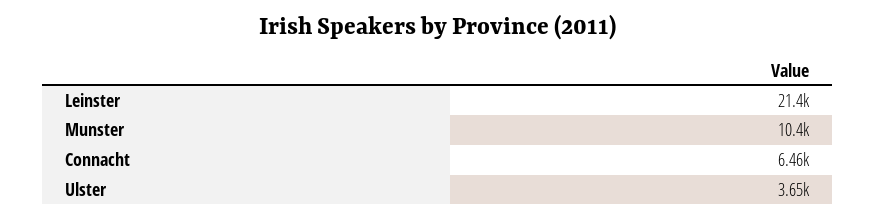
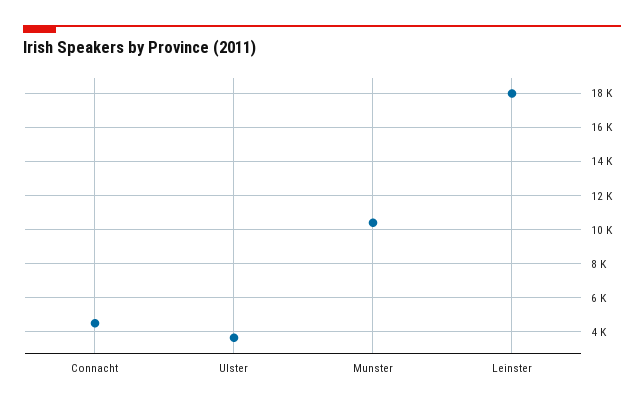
Leinster: 21400 -> 18000
Connacht: 6460 -> 4500

